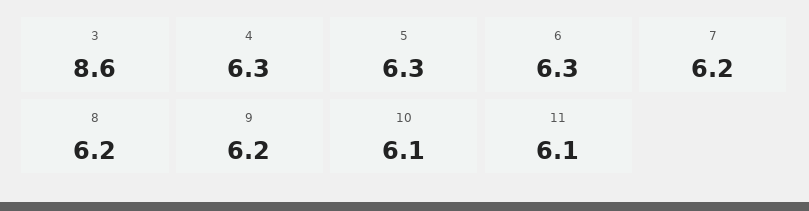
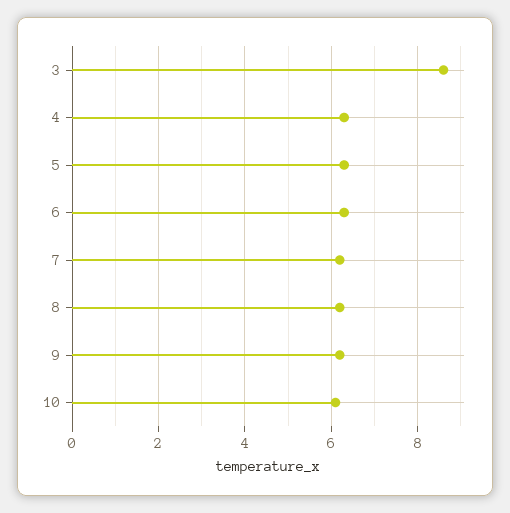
11: 6.1 -> none

